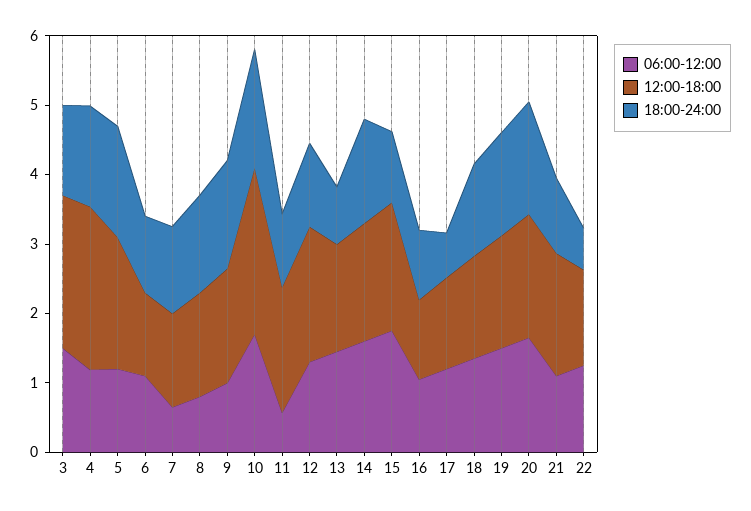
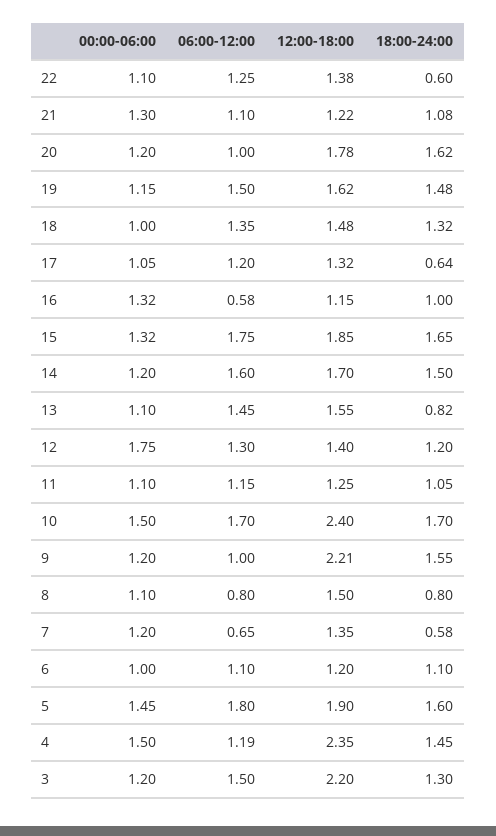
06:00-12:00, 5: 1.2 -> 1.8
18:00-24:00, 7: 1.2 -> 0.58
18:00-24:00, 8: 1.4 -> 0.8
12:00-18:00, 9: 1.6 -> 2.21
06:00-12:00, 11: 0.6 -> 1.15
12:00-18:00, 11: 1.8 -> 1.25
12:00-18:00, 12: 2 -> 1.4
18:00-24:00, 15: 1 -> 1.65
06:00-12:00, 16: 1 -> 0.58
06:00-12:00, 20: 1.6 -> 1
12:00-18:00, 21: 1.8 -> 1.22
00:00-06:00, 22: none -> 1.1
00:00-06:00, 21: none -> 1.3
00:00-06:00, 20: none -> 1.2
00:00-06:00, 19: none -> 1.15
00:00-06:00, 18: none -> 1
00:00-06:00, 17: none -> 1.05
00:00-06:00, 16: none -> 1.32
00:00-06:00, 15: none -> 1.32
00:00-06:00, 14: none -> 1.2
00:00-06:00, 13: none -> 1.1
00:00-06:00, 12: none -> 1.75
00:00-06:00, 11: none -> 1.1
00:00-06:00, 10: none -> 1.5
00:00-06:00, 9: none -> 1.2
00:00-06:00, 8: none -> 1.1
00:00-06:00, 7: none -> 1.2
00:00-06:00, 6: none -> 1
00:00-06:00, 5: none -> 1.45
00:00-06:00, 4: none -> 1.5
00:00-06:00, 3: none -> 1.2

